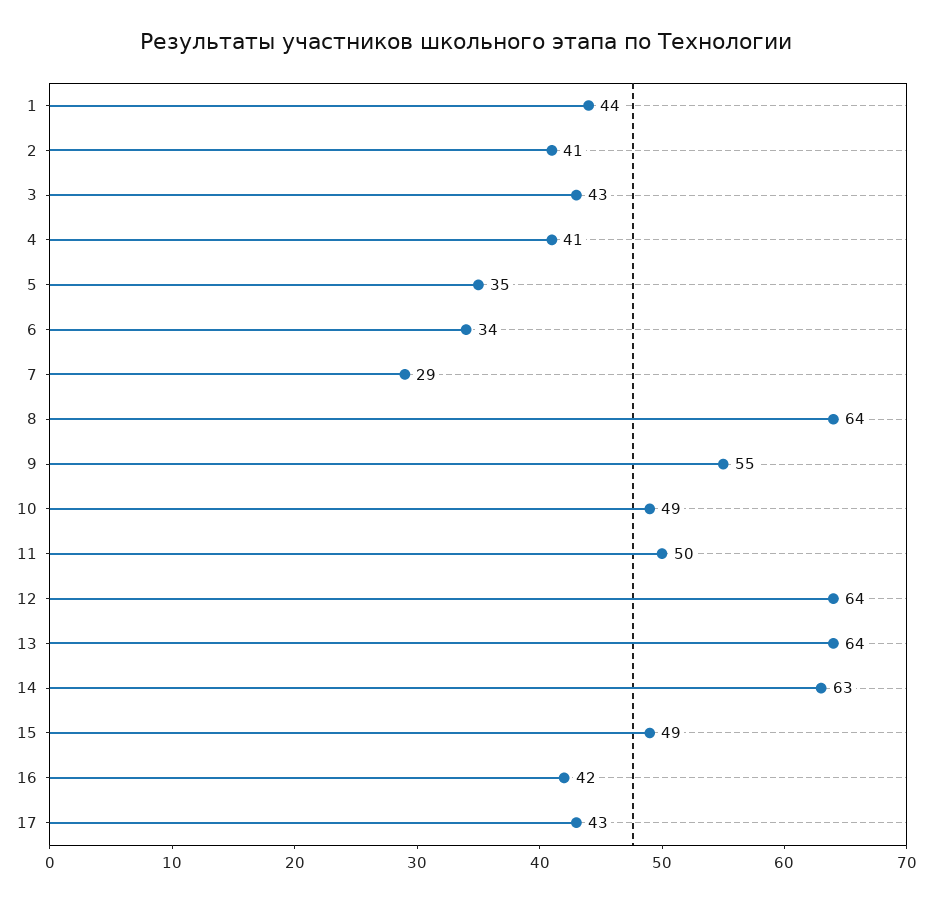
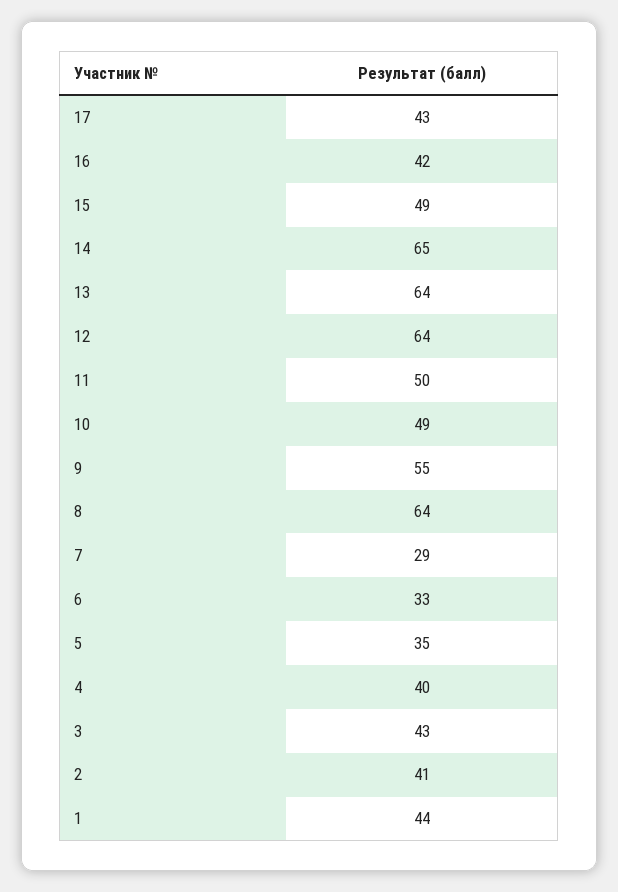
4: 41 -> 40
6: 34 -> 33
14: 63 -> 65

